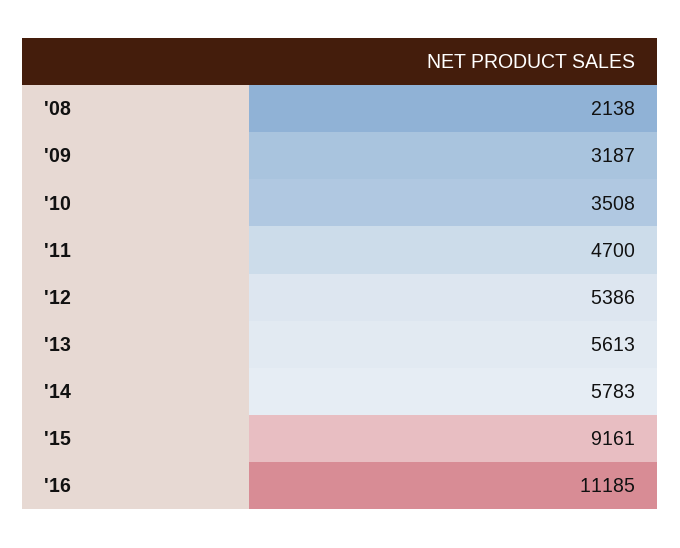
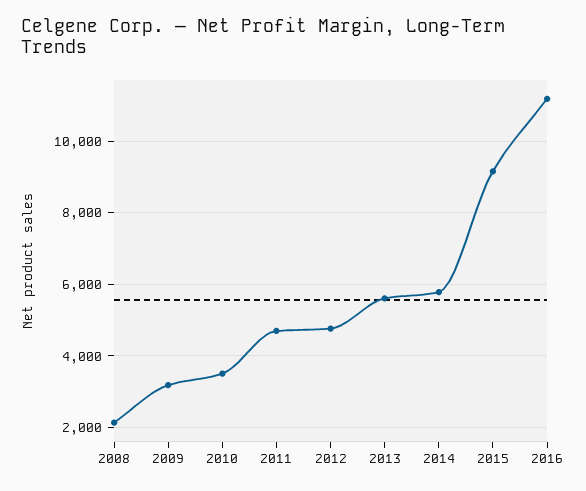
'12: 5386 -> 4800

